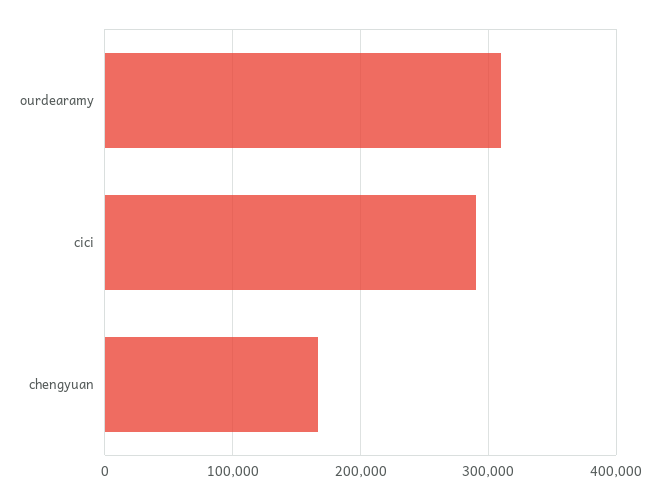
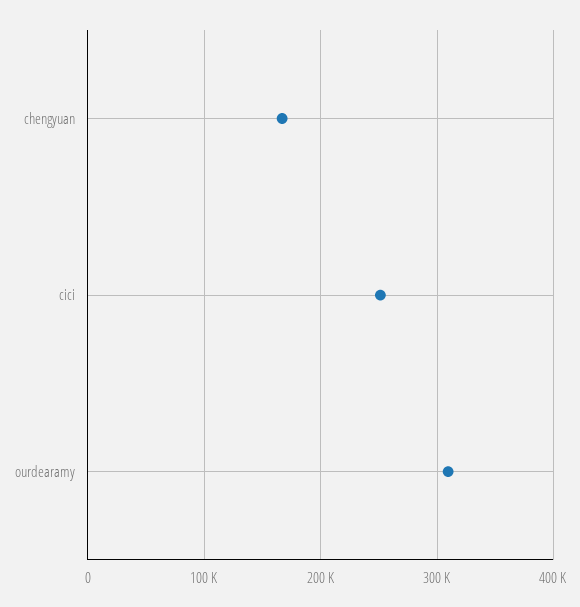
cici: 290000 -> 250000

